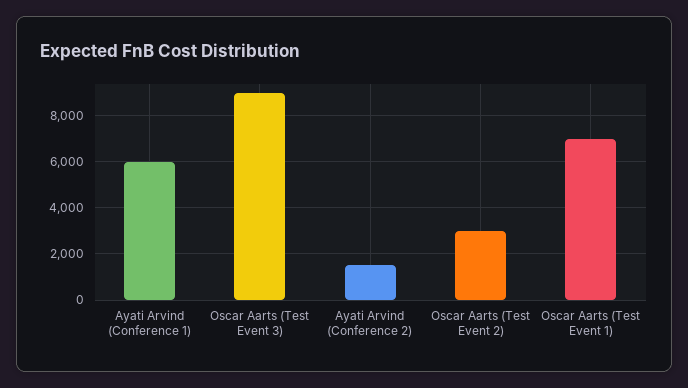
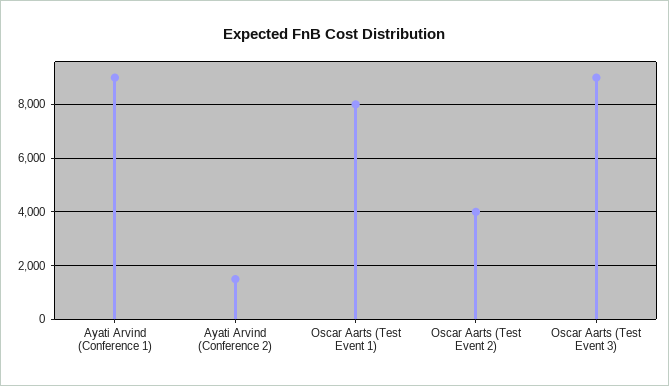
Ayati Arvind (Conference 1): 6000 -> 9000
Oscar Aarts (Test Event 2): 3000 -> 4000
Oscar Aarts (Test Event 1): 7000 -> 8000

